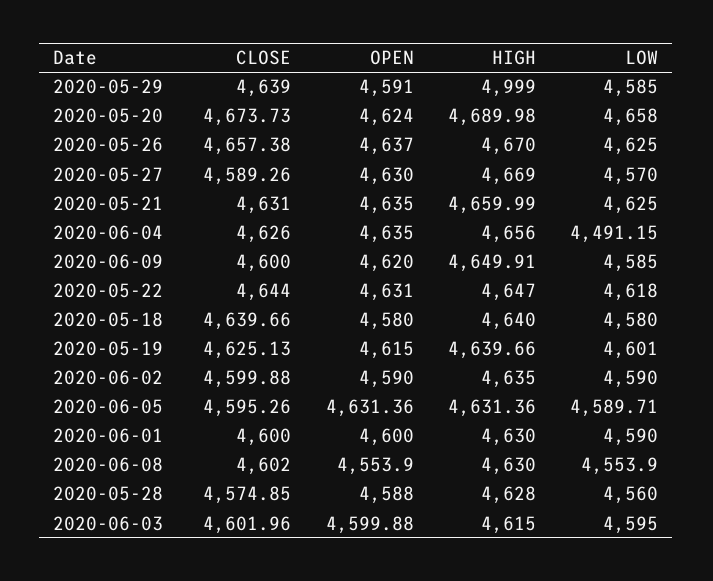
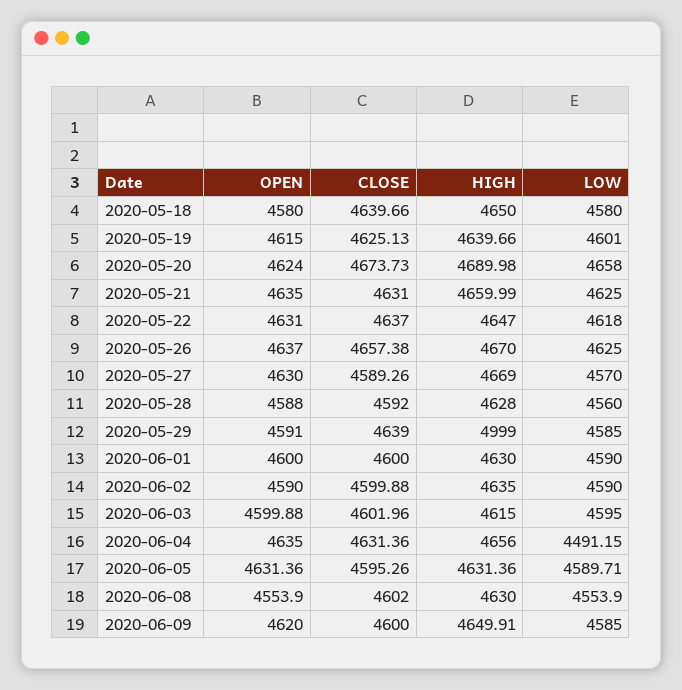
CLOSE, 2020-06-04: 4626 -> 4631.36
CLOSE, 2020-05-22: 4644 -> 4637
HIGH, 2020-05-18: 4640 -> 4650
CLOSE, 2020-05-28: 4574.85 -> 4592

